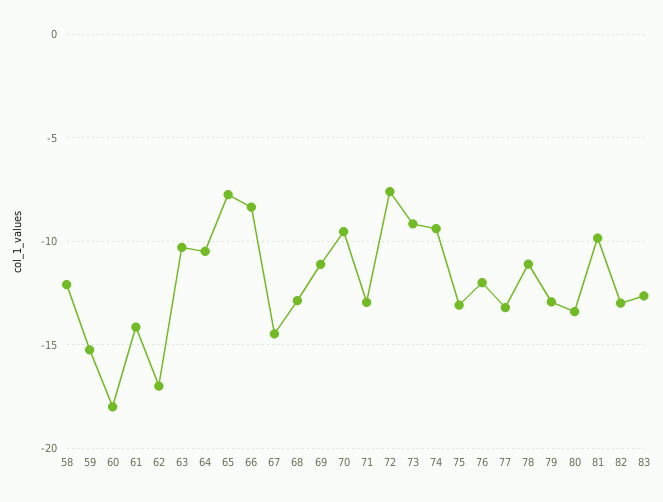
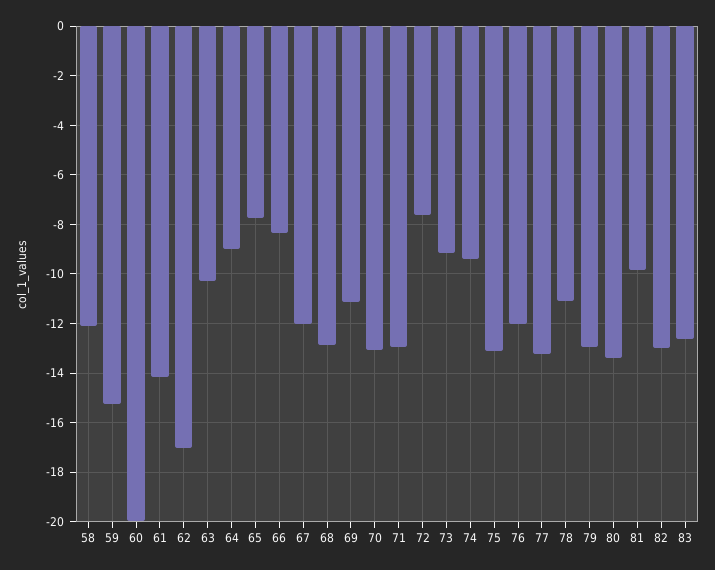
60: -18 -> -20
64: -10.5 -> -9
67: -14.5 -> -12
70: -9.5 -> -13

